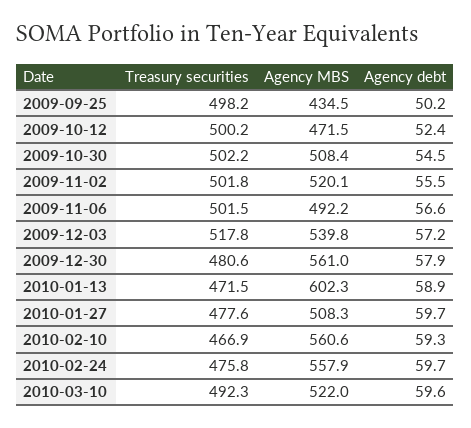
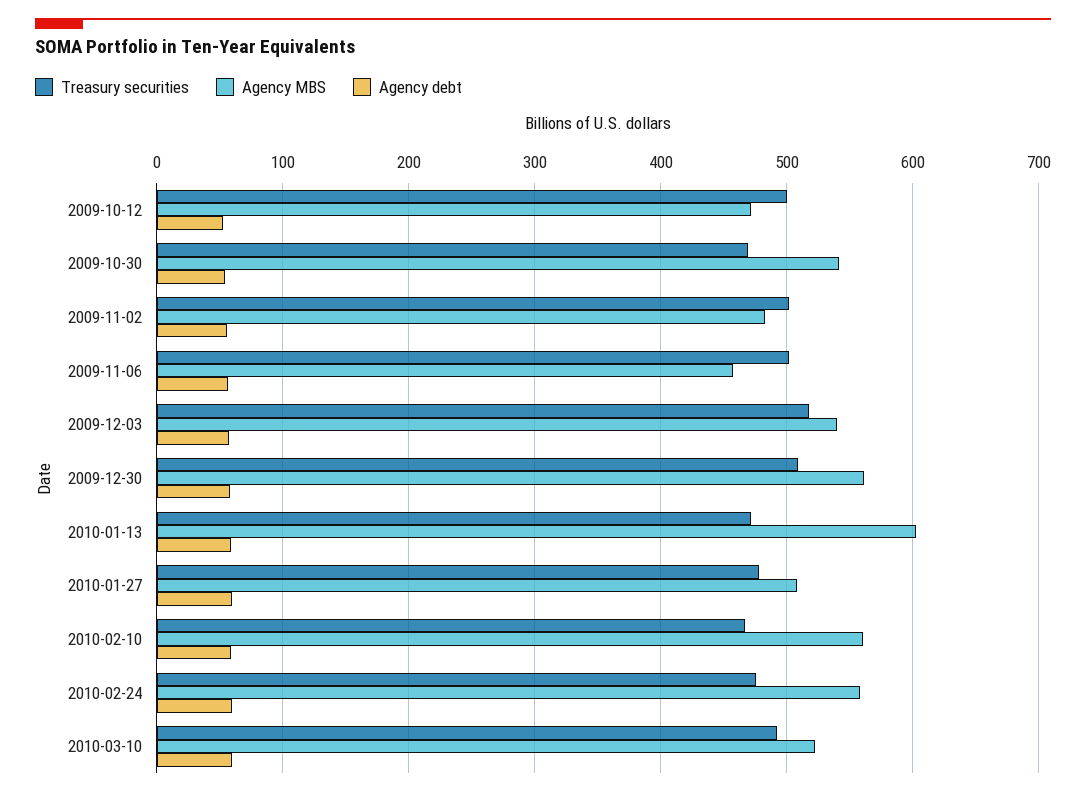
Treasury securities, 2009-09-25: 498.2 -> none
Agency MBS, 2009-09-25: 434.5 -> none
Agency debt, 2009-09-25: 50.2 -> none
Treasury securities, 2009-10-30: 502.2 -> 470
Agency MBS, 2009-10-30: 508.4 -> 540
Agency MBS, 2009-11-02: 520.1 -> 480
Agency MBS, 2009-11-06: 492.2 -> 460
Treasury securities, 2009-12-30: 480.6 -> 510

